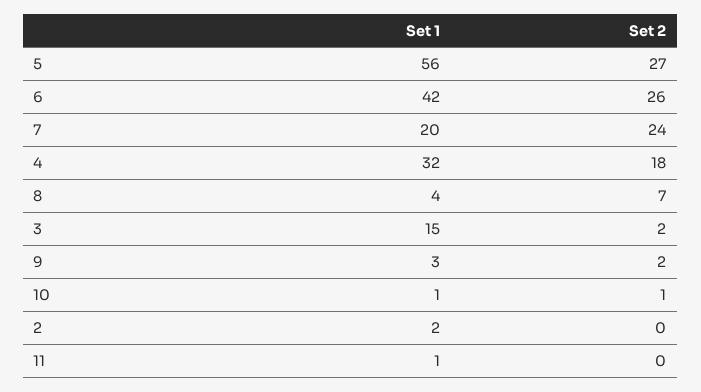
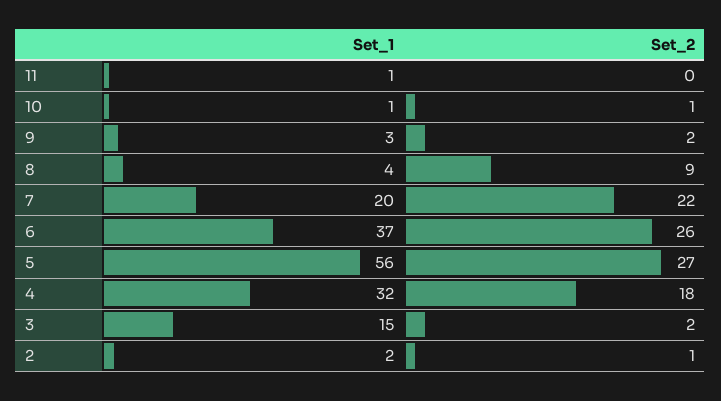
Set 1, 6: 42 -> 37
Set 2, 7: 24 -> 22
Set 2, 8: 7 -> 9
Set 2, 2: 0 -> 1

